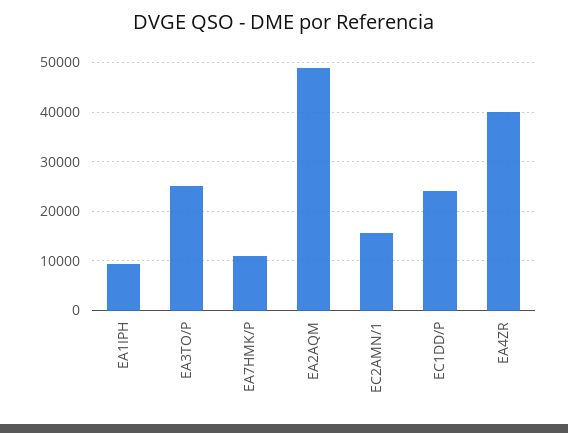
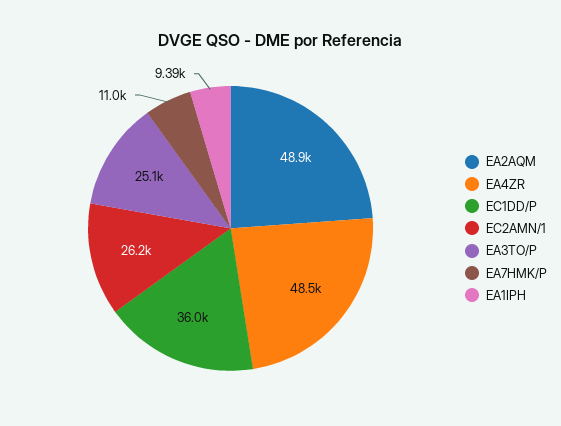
EC2AMN/1: 16000 -> 26200
EC1DD/P: 24000 -> 36000
EA4ZR: 40000 -> 48500

